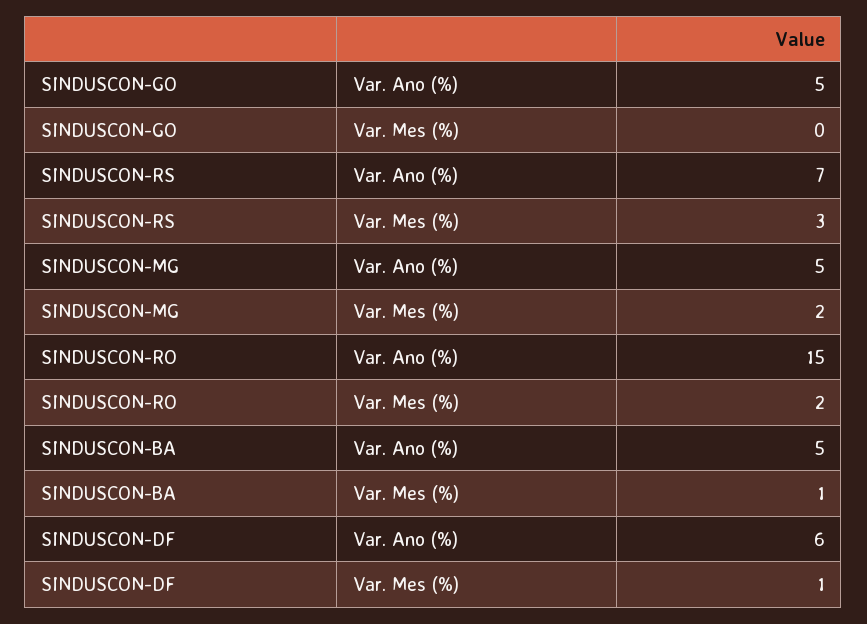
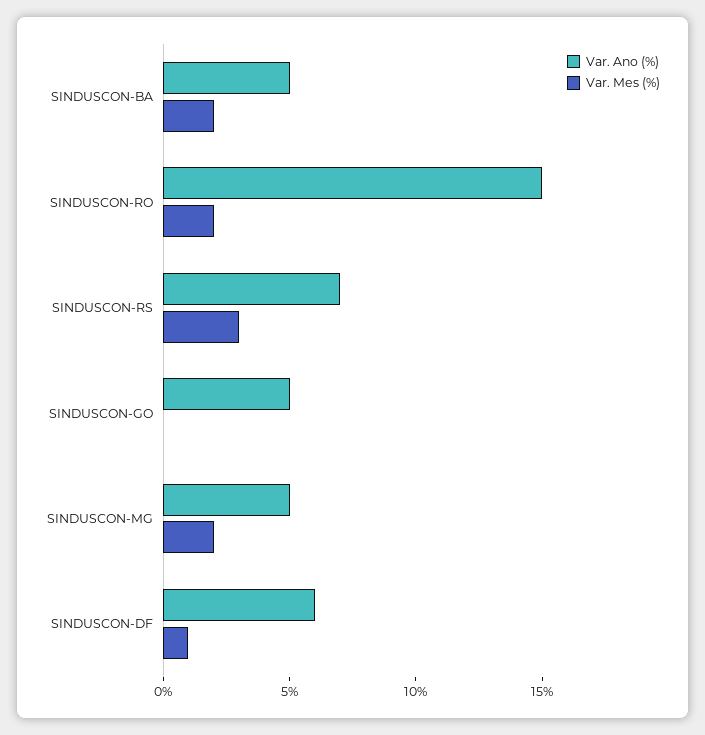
Var. Mes (%), SINDUSCON-BA: 1 -> 2

